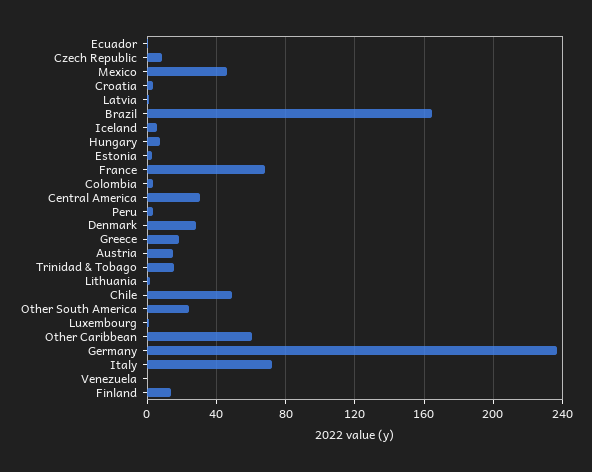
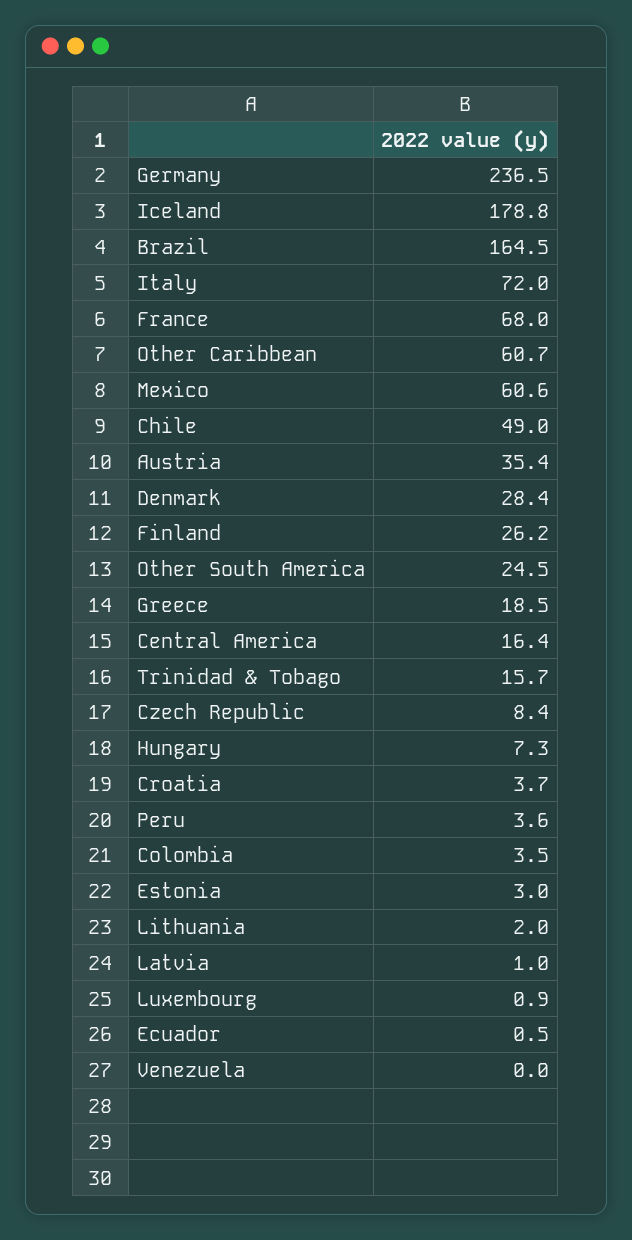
Mexico: 45 -> 60.6
Iceland: 5 -> 178.8
Central America: 30 -> 16.4
Austria: 15 -> 35.4
Finland: 15 -> 26.2

